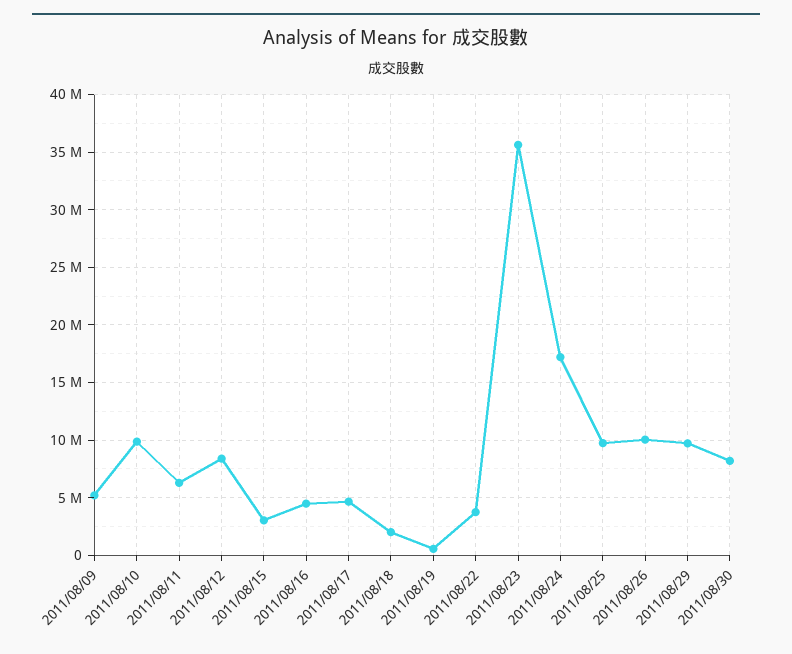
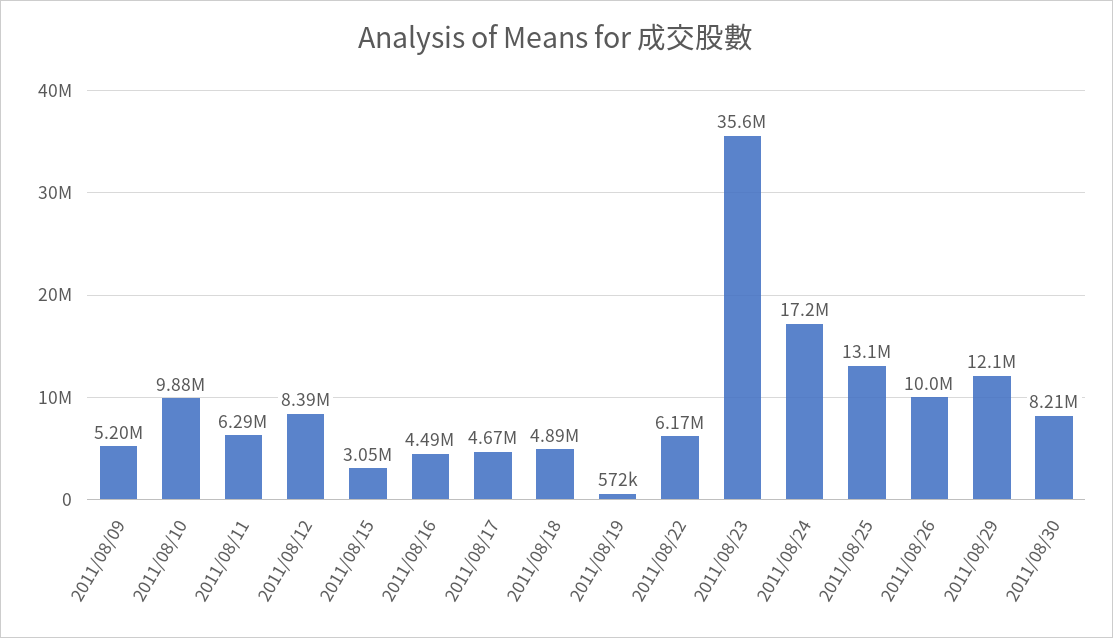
2011/08/18: 2000000 -> 4890000
2011/08/22: 4000000 -> 6170000
2011/08/25: 10000000 -> 13100000
2011/08/29: 10000000 -> 12100000

